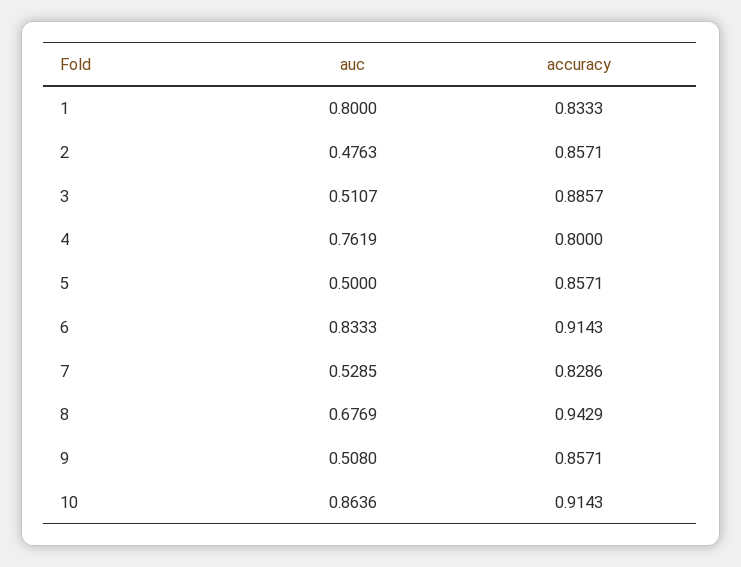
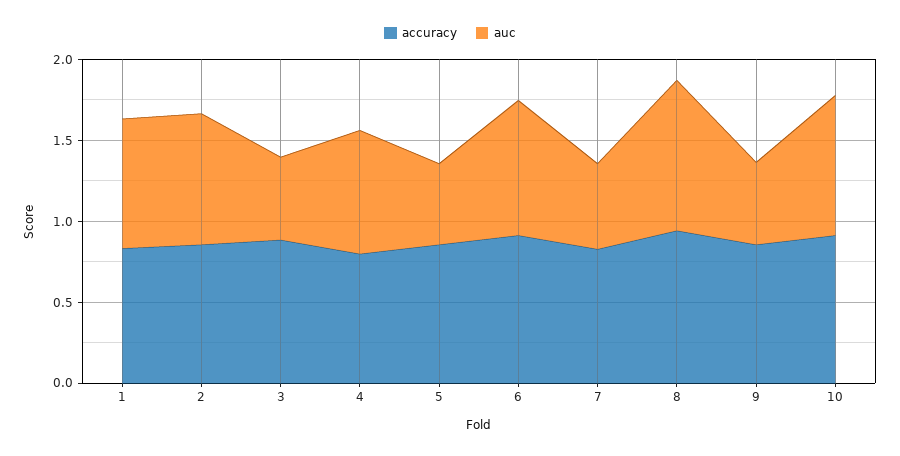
auc, 2: 0.4763 -> 0.8
auc, 8: 0.6769 -> 0.9

